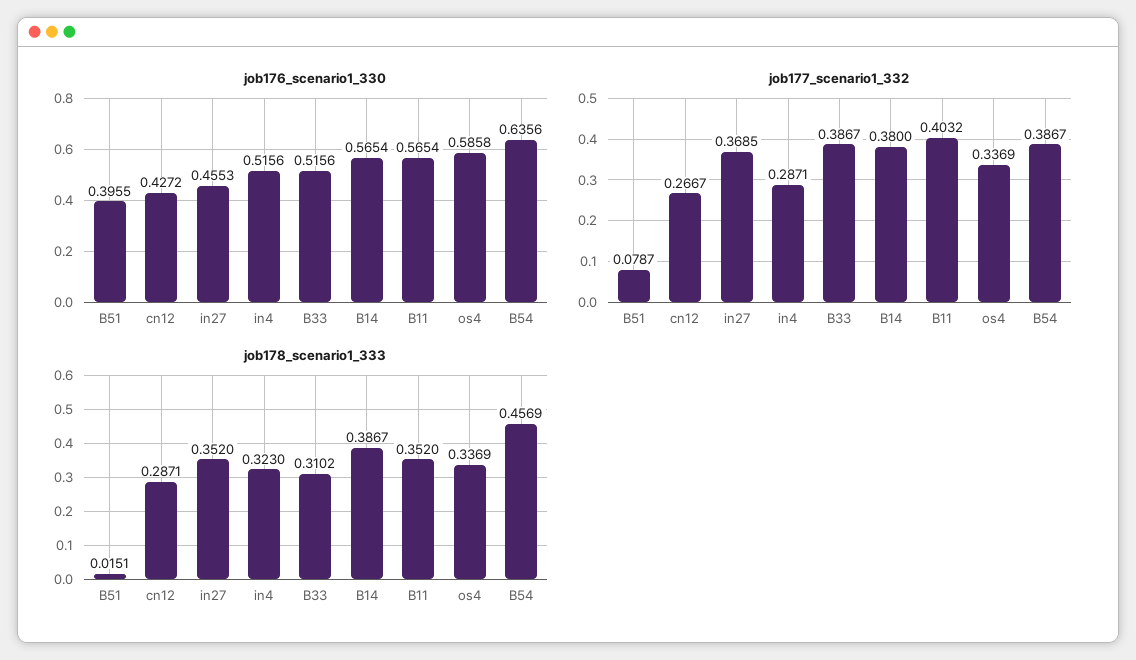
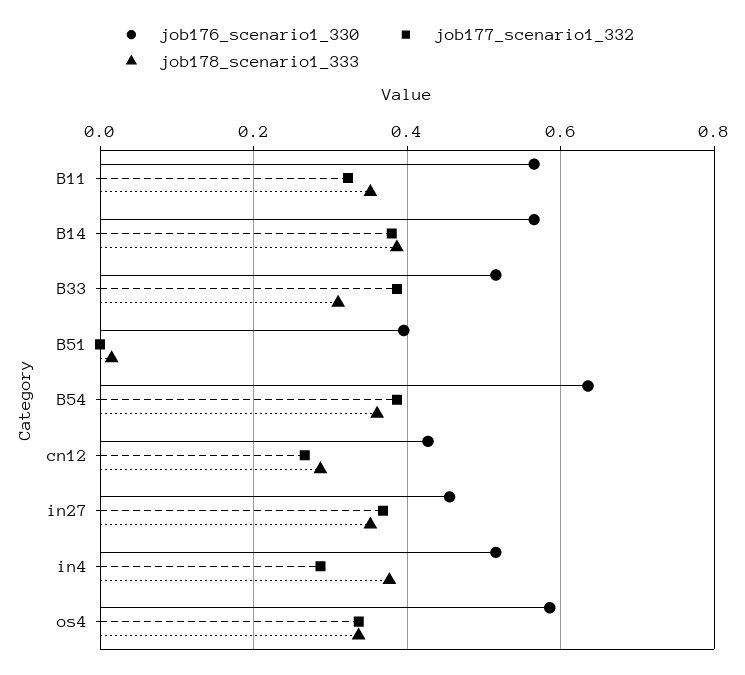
job177_scenario1_332, B51: 0.0787 -> 0
job177_scenario1_332, B11: 0.4032 -> 0.32
job178_scenario1_333, in4: 0.323 -> 0.38
job178_scenario1_333, B54: 0.4569 -> 0.36

